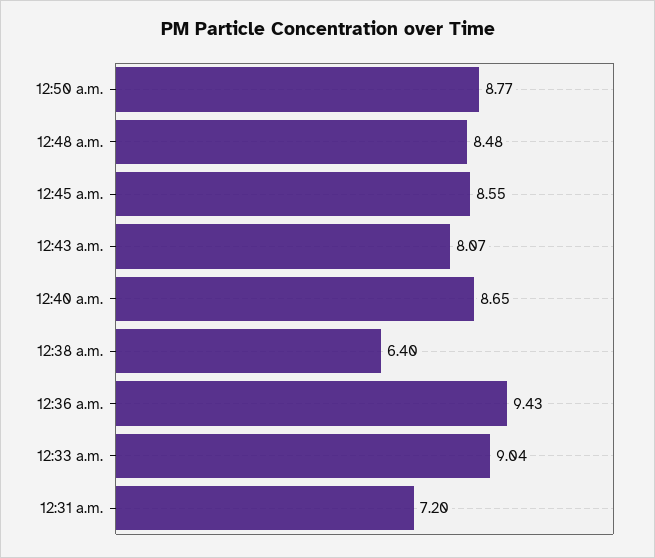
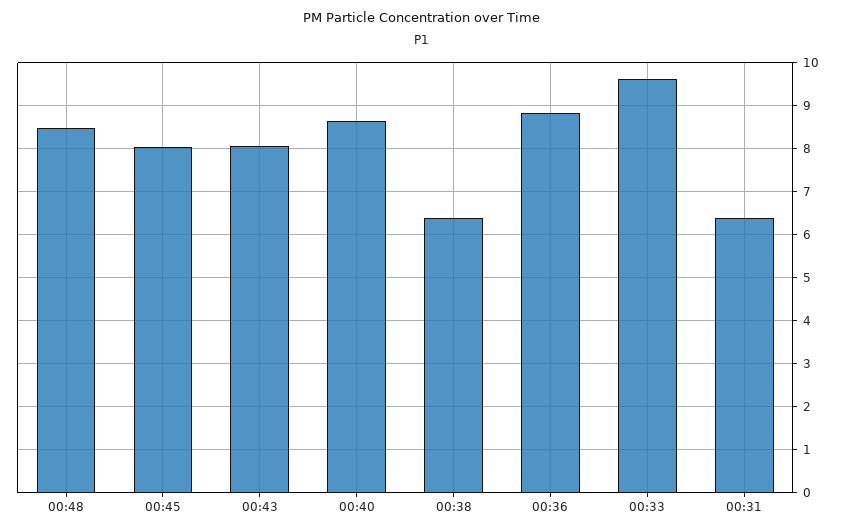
12:50 a.m.: 8.77 -> none
12:45 a.m.: 8.55 -> 8
12:36 a.m.: 9.43 -> 8.8
12:33 a.m.: 9.04 -> 9.6
12:31 a.m.: 7.2 -> 6.4

